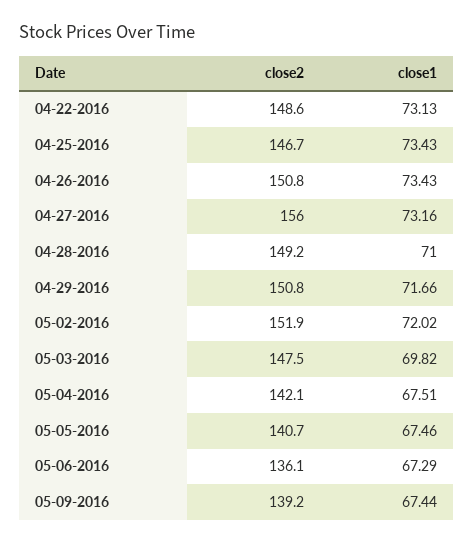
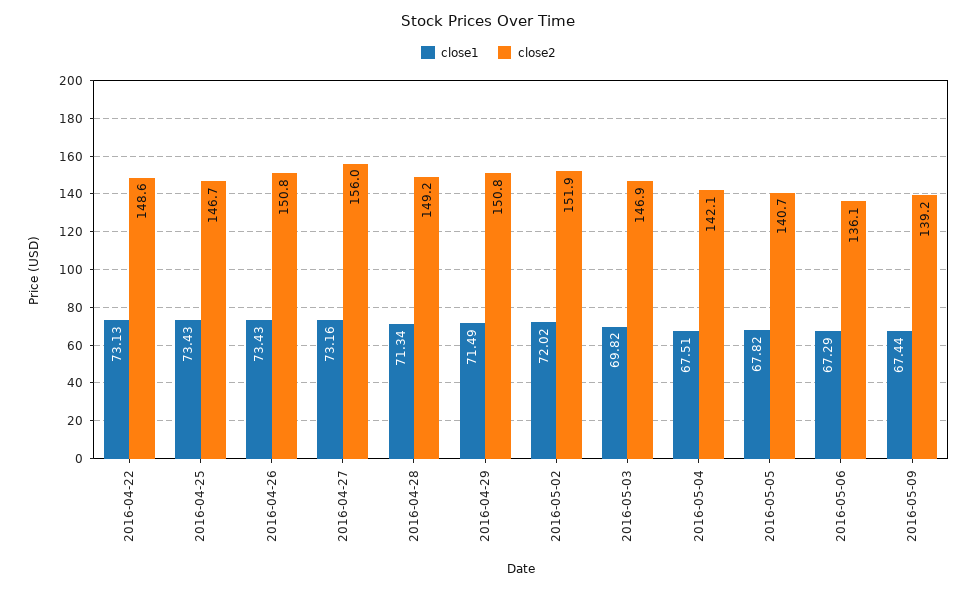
close1, 04-28-2016: 71 -> 71.34
close1, 04-29-2016: 71.66 -> 71.49
close2, 05-03-2016: 147.5 -> 146.9
close1, 05-05-2016: 67.46 -> 67.82

